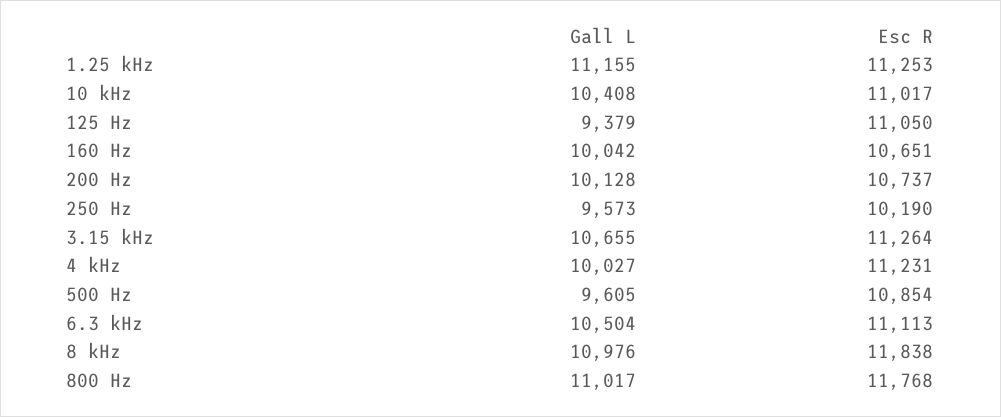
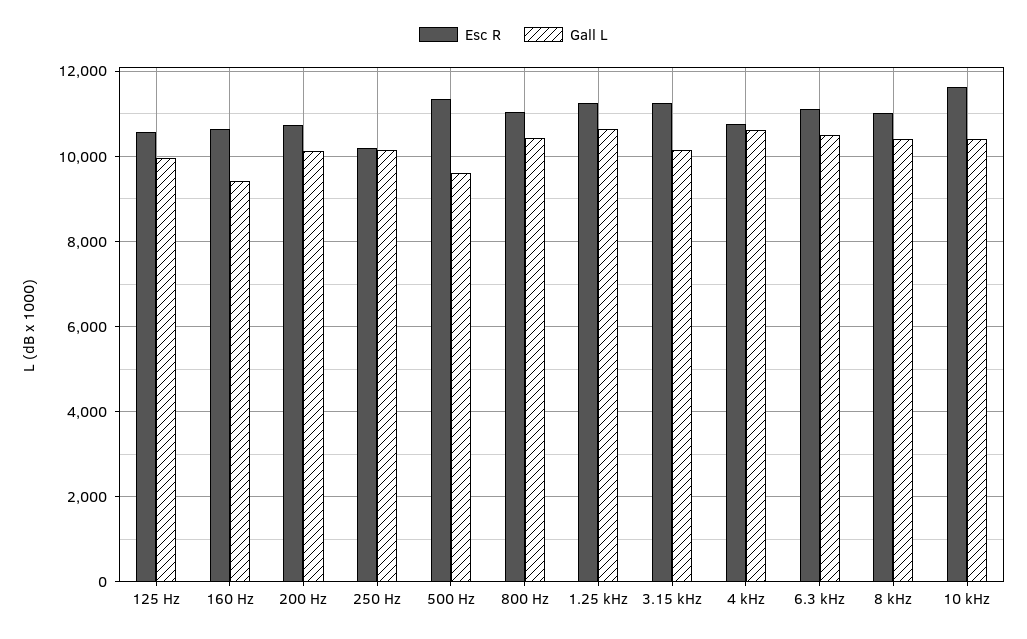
Gall L, 1.25 kHz: 11155 -> 10600
Esc R, 10 kHz: 11017 -> 11600
Gall L, 125 Hz: 9379 -> 10000
Esc R, 125 Hz: 11050 -> 10600
Gall L, 160 Hz: 10042 -> 9400
Gall L, 250 Hz: 9573 -> 10200
Gall L, 3.15 kHz: 10655 -> 10200
Gall L, 4 kHz: 10027 -> 10600
Esc R, 4 kHz: 11231 -> 10800
Esc R, 500 Hz: 10854 -> 11400
Gall L, 8 kHz: 10976 -> 10400
Esc R, 8 kHz: 11838 -> 11000
Gall L, 800 Hz: 11017 -> 10400
Esc R, 800 Hz: 11768 -> 11000

